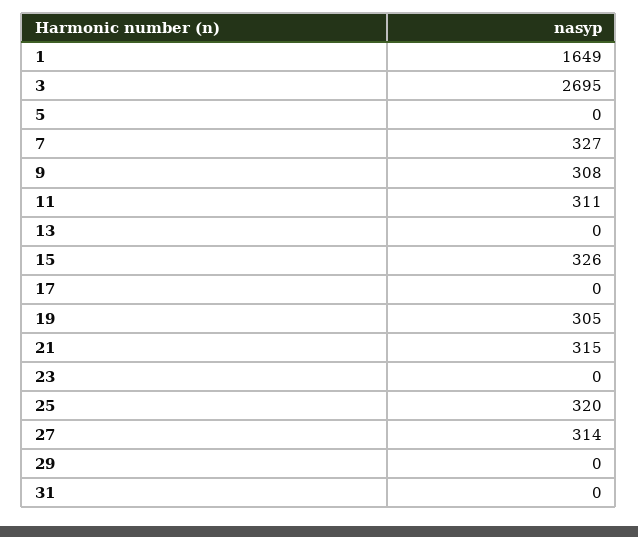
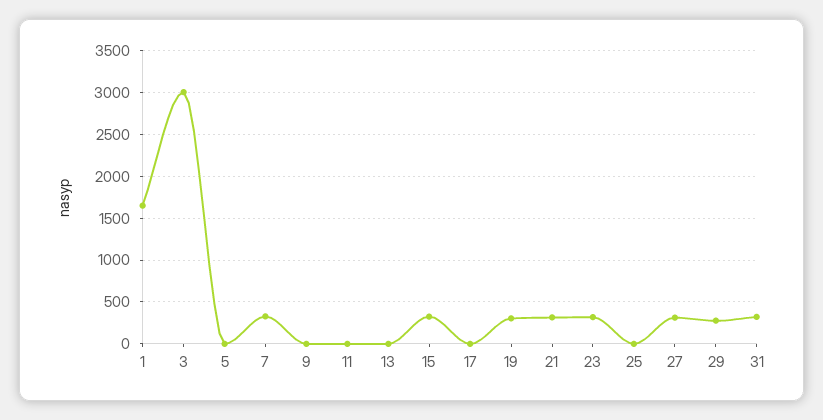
3: 2695 -> 3000
9: 308 -> 0
11: 311 -> 0
23: 0 -> 300
25: 320 -> 0
29: 0 -> 300
31: 0 -> 300

